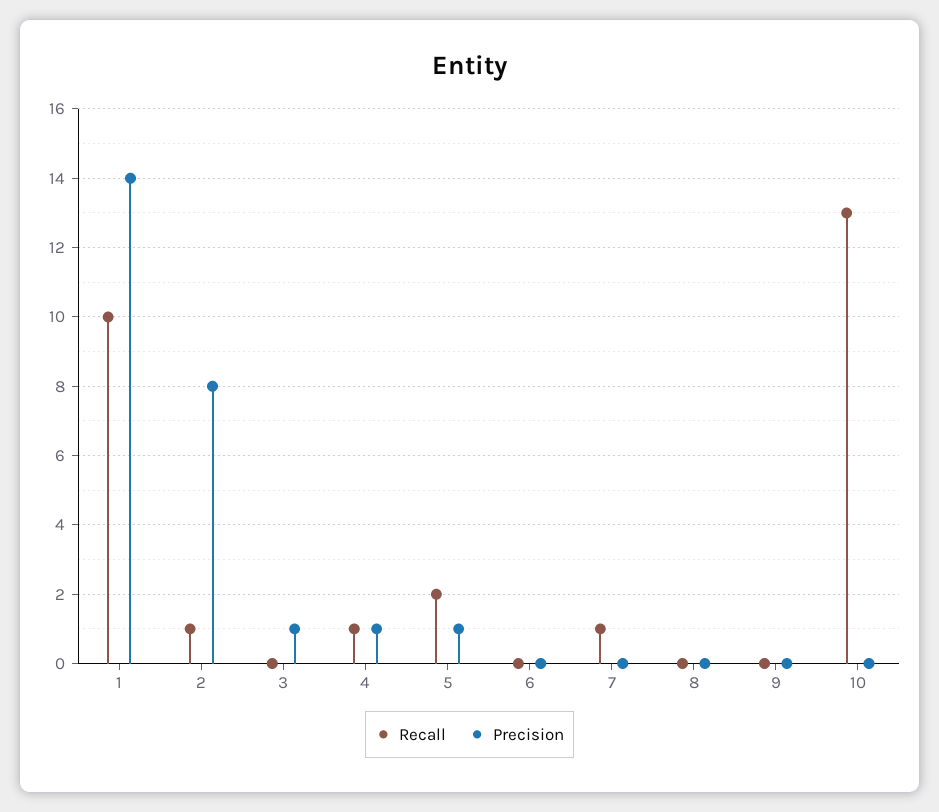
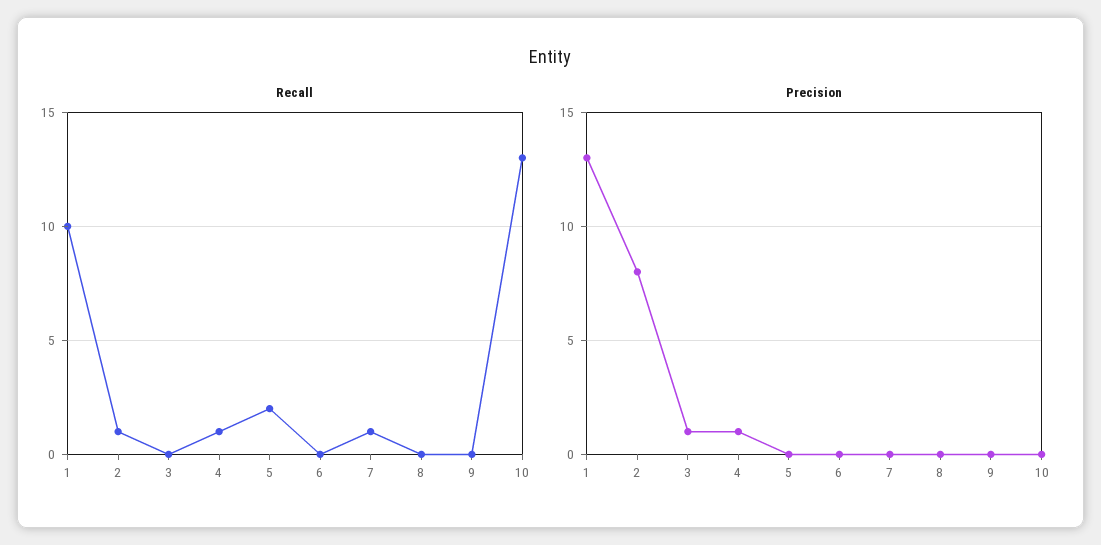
Precision, 1: 14 -> 13
Precision, 5: 1 -> 0

